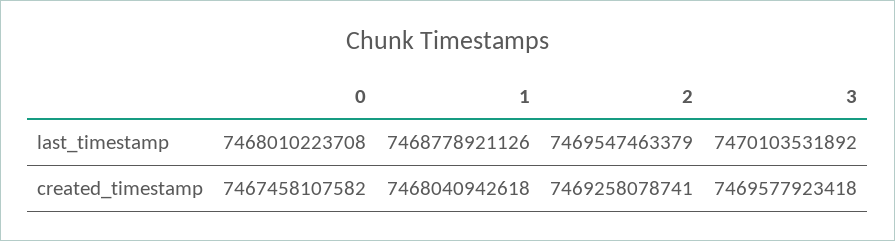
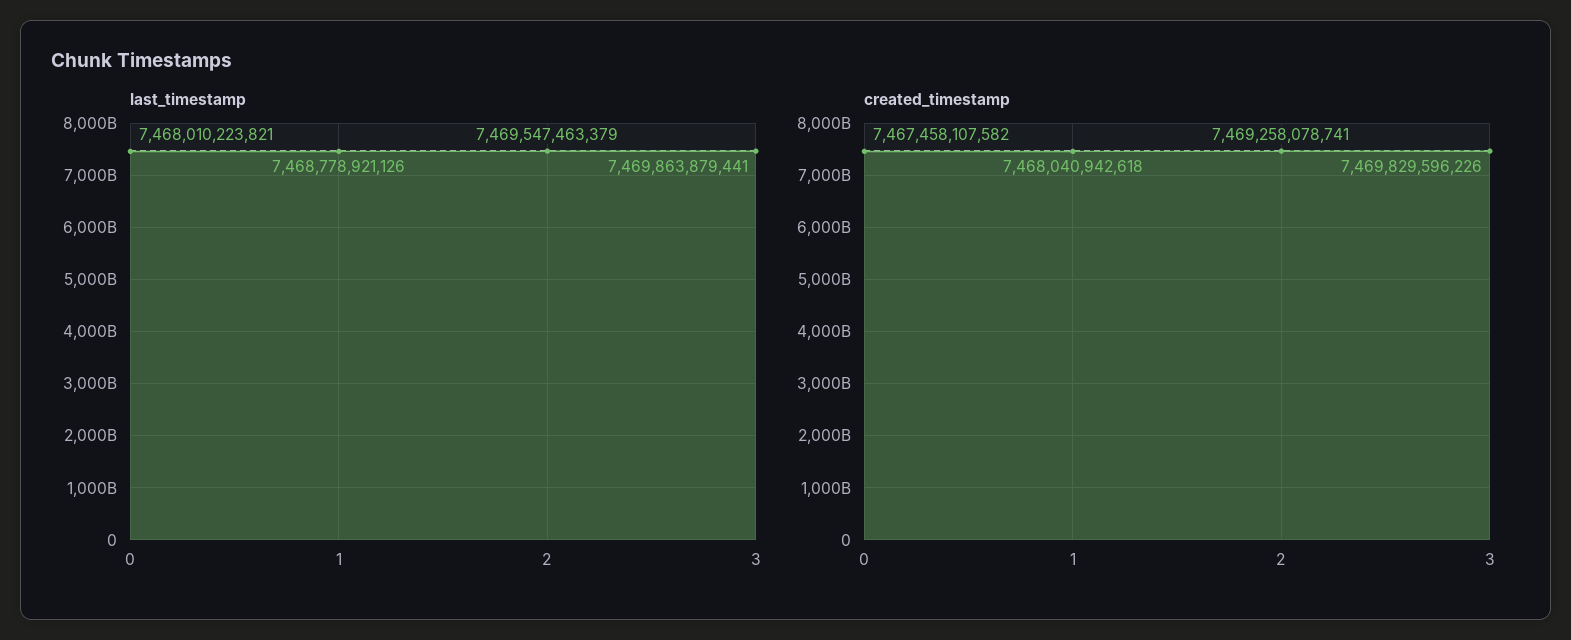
last_timestamp, 0: 7468010223708 -> 7468010223821
last_timestamp, 3: 7470103531892 -> 7469863879441
created_timestamp, 3: 7469577923418 -> 7469829596226

